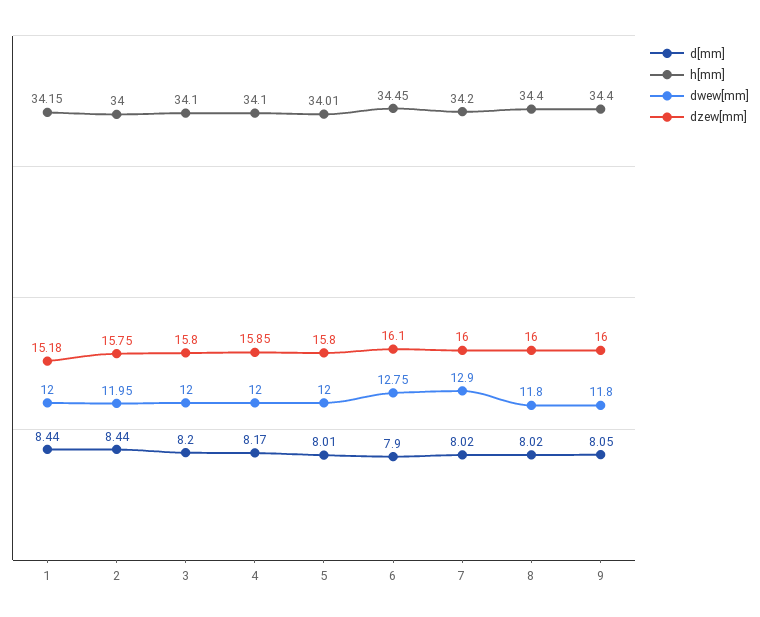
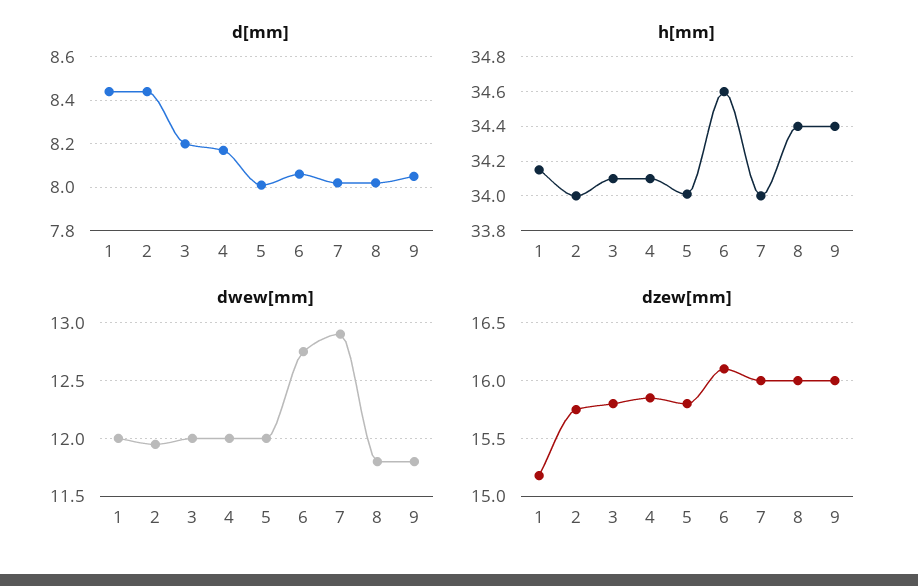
d[mm], 6: 7.9 -> 8.05
h[mm], 6: 34.45 -> 34.6
h[mm], 7: 34.2 -> 34

